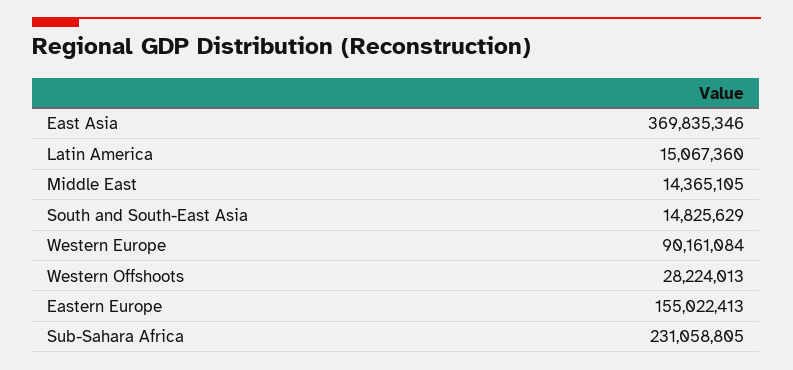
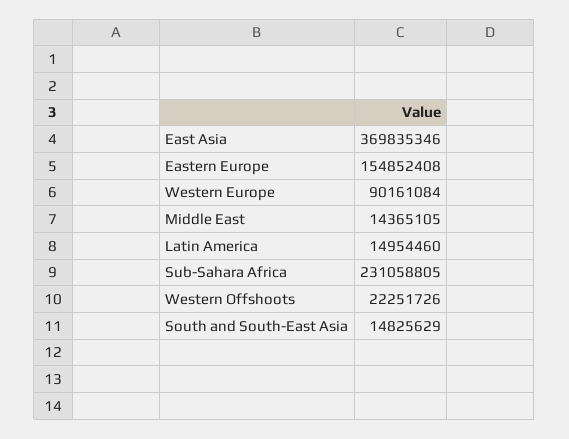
Latin America: 15067360 -> 14954460
Western Offshoots: 28224013 -> 22251726
Eastern Europe: 155022413 -> 154852408

